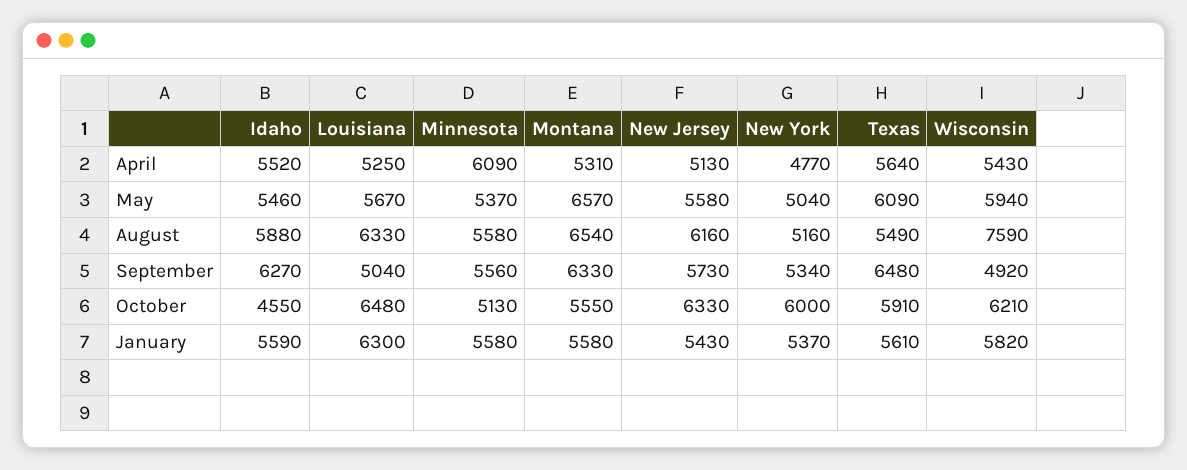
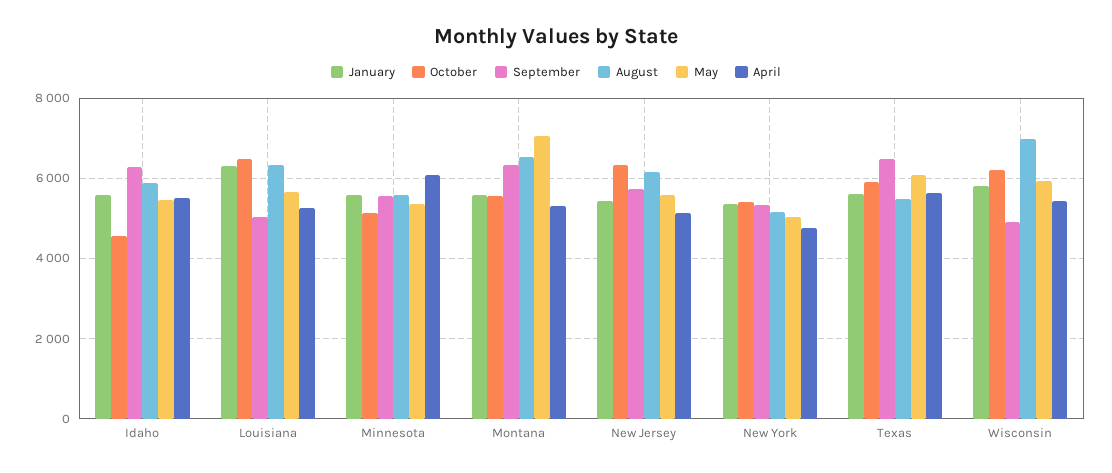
May, Montana: 6570 -> 7000
August, Wisconsin: 7590 -> 7000
October, New York: 6000 -> 5400

